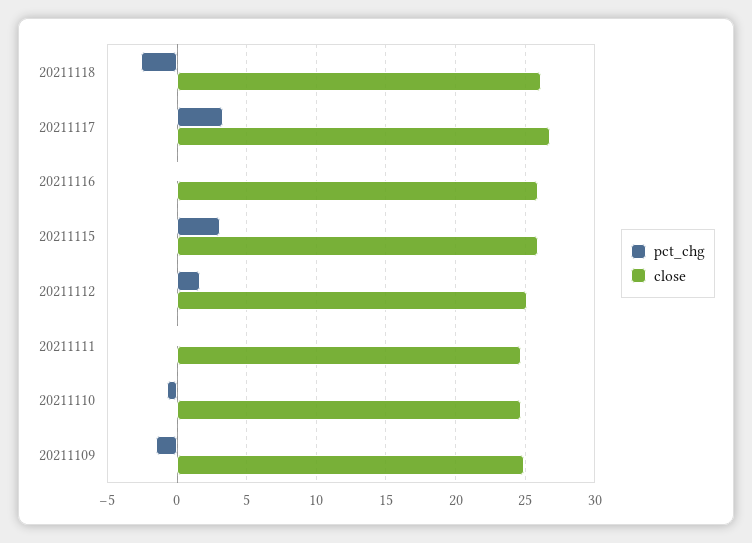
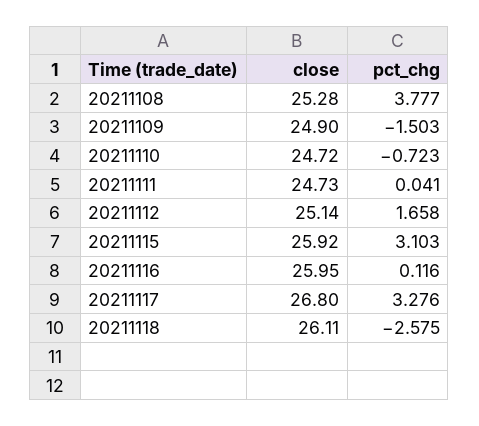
close, 20211108: none -> 25.28
pct_chg, 20211108: none -> 3.777

